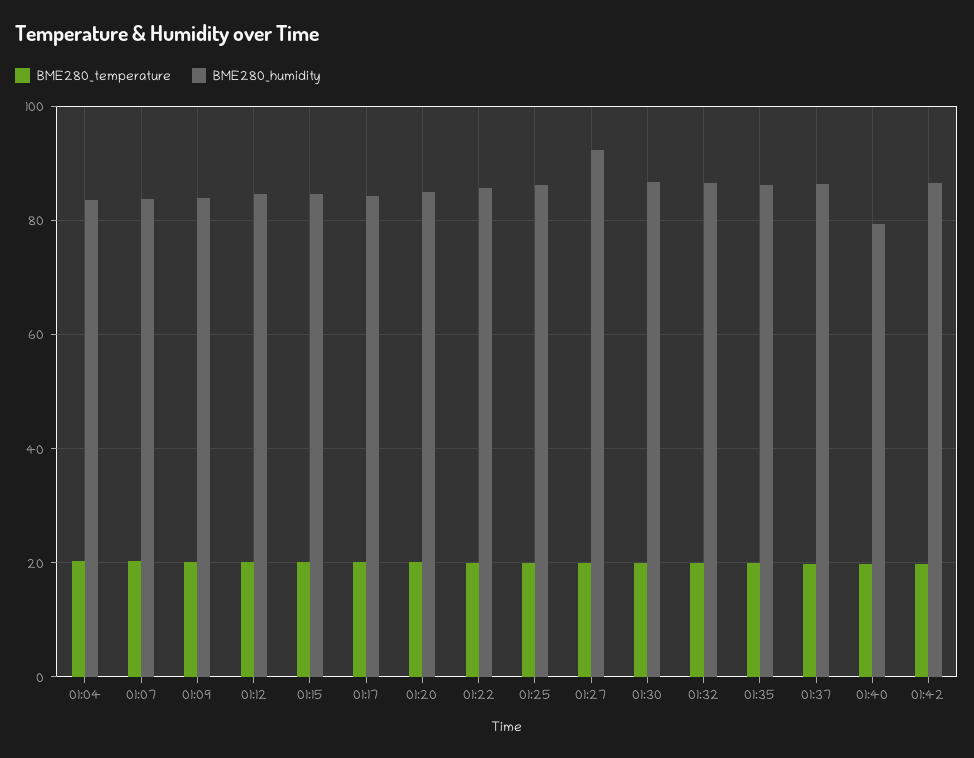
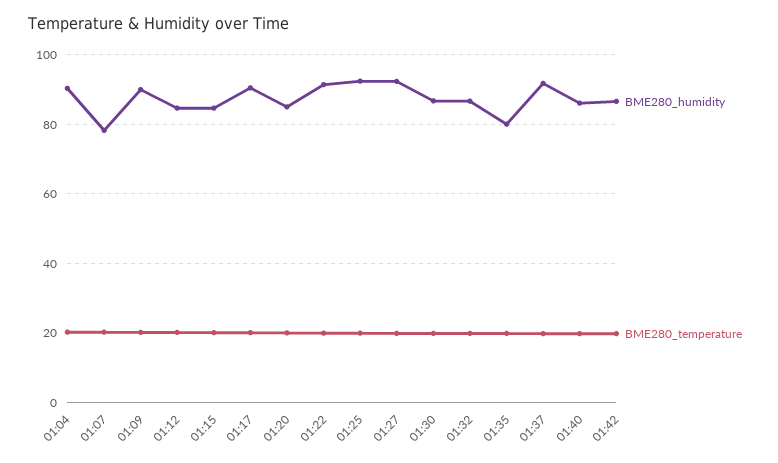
BME280_humidity, 01:04: 84 -> 90
BME280_humidity, 01:07: 84 -> 78
BME280_humidity, 01:09: 84 -> 90
BME280_humidity, 01:17: 84 -> 90
BME280_humidity, 01:22: 86 -> 92
BME280_humidity, 01:25: 86 -> 92
BME280_humidity, 01:35: 86 -> 80
BME280_humidity, 01:37: 86 -> 92
BME280_humidity, 01:40: 80 -> 86

